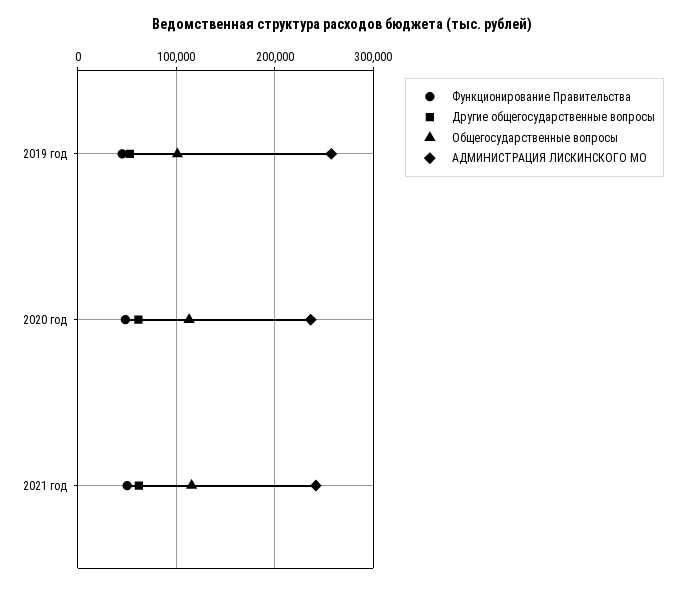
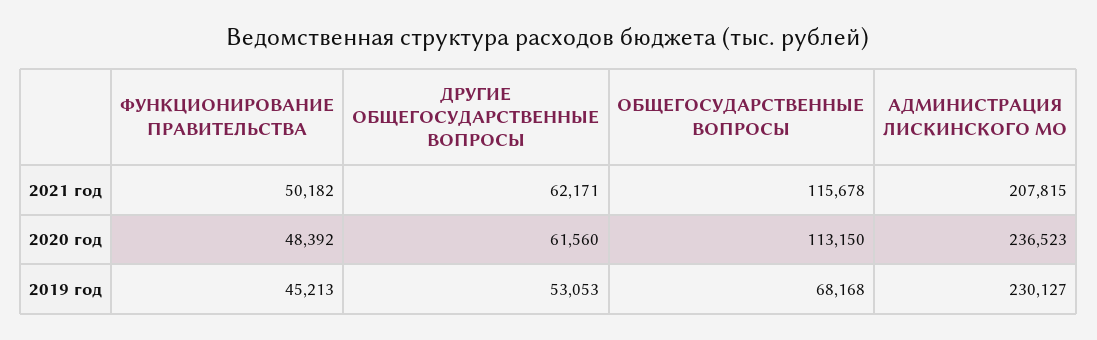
Общегосударственные вопросы, 2019 год: 100000 -> 68168
АДМИНИСТРАЦИЯ ЛИСКИНСКОГО МО, 2019 год: 260000 -> 230127
АДМИНИСТРАЦИЯ ЛИСКИНСКОГО МО, 2021 год: 240000 -> 207815

